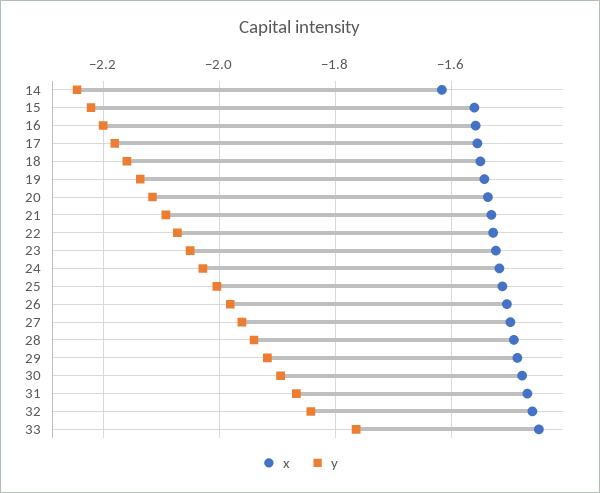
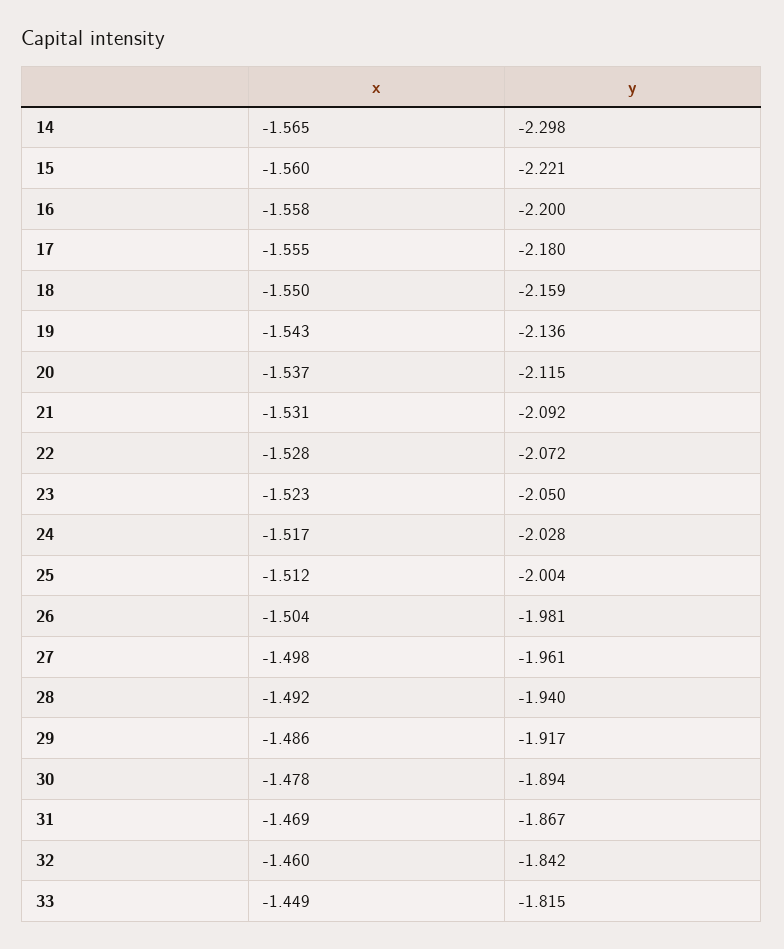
x, 14: -1.62 -> -1.565
y, 14: -2.24 -> -2.298
y, 33: -1.76 -> -1.815

